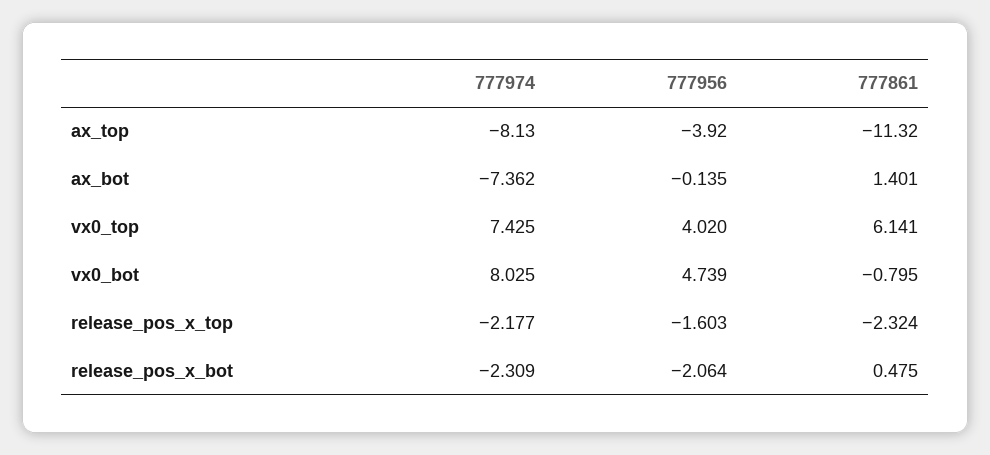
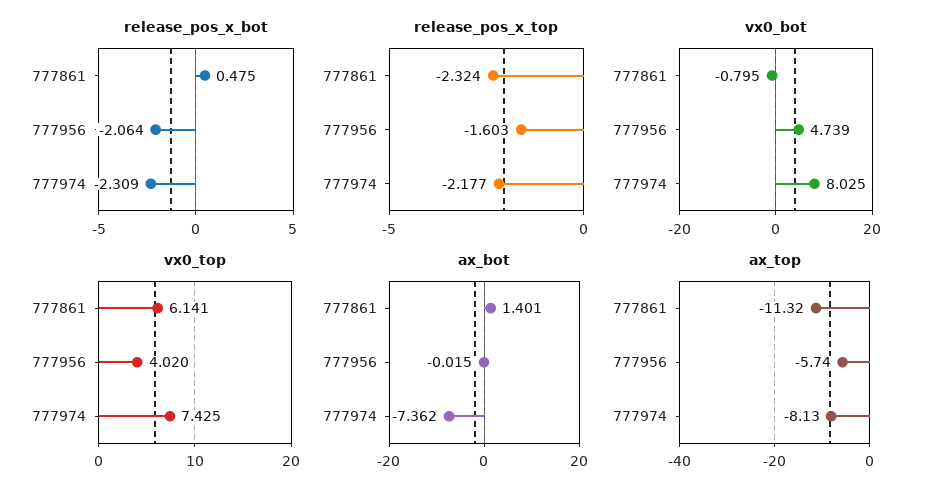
ax_top, 777956: -3.92 -> -5.74
ax_bot, 777956: -0.135 -> -0.015

